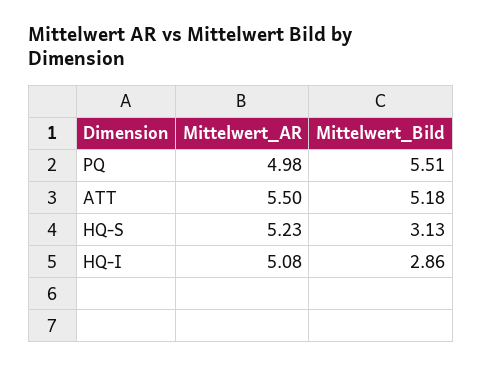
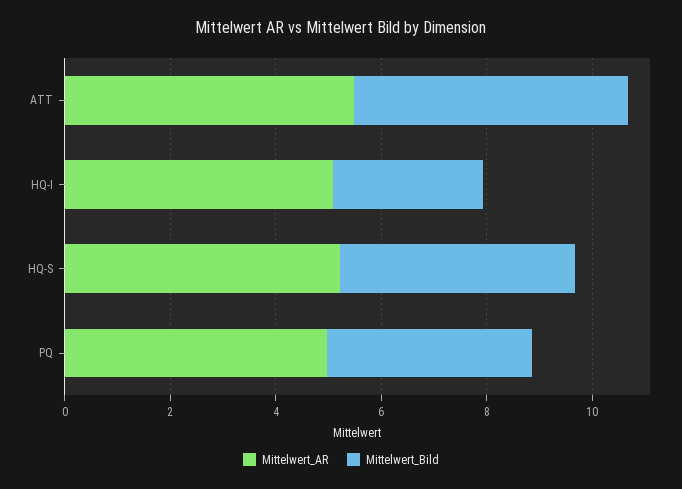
Mittelwert_Bild, PQ: 5.51 -> 4
Mittelwert_Bild, HQ-S: 3.13 -> 4.5

